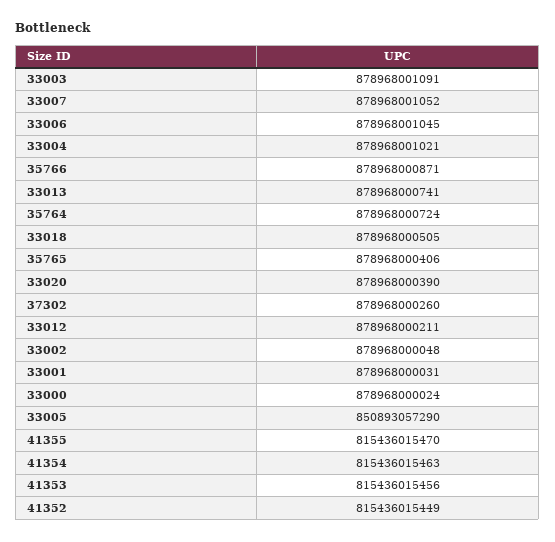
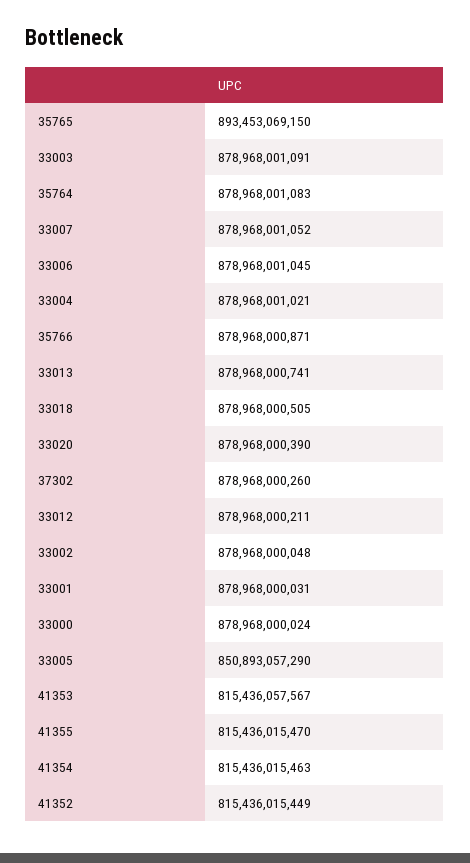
35764: 878968000724 -> 878968001083
35765: 878968000406 -> 893453069150
41353: 815436015456 -> 815436057567

